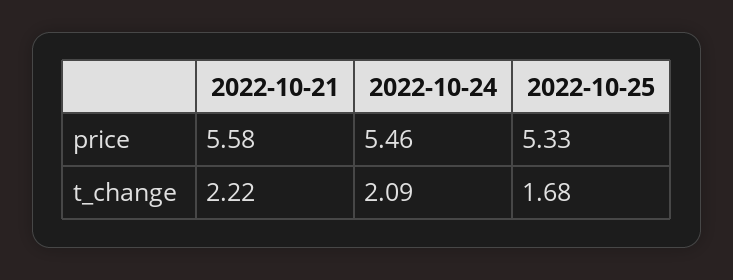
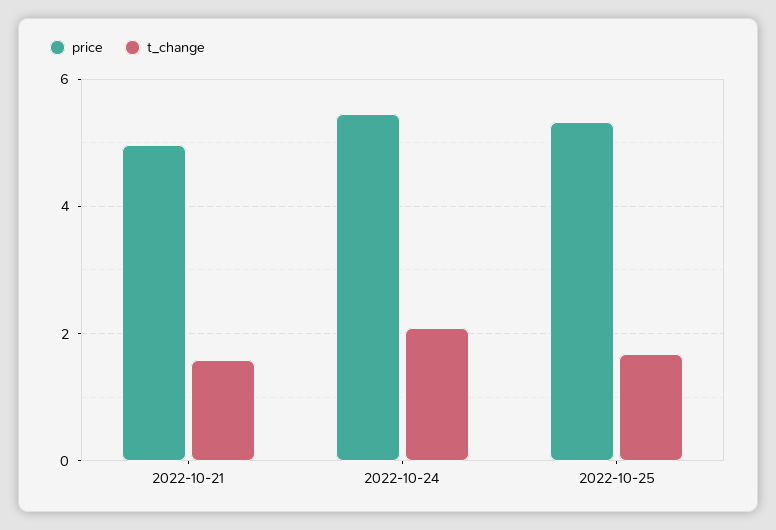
price, 2022-10-21: 5.58 -> 5
t_change, 2022-10-21: 2.22 -> 1.6

